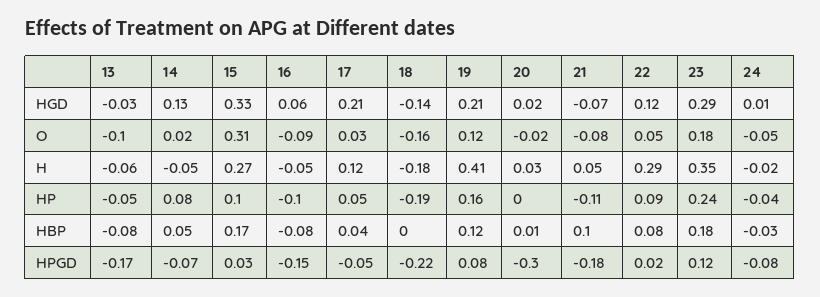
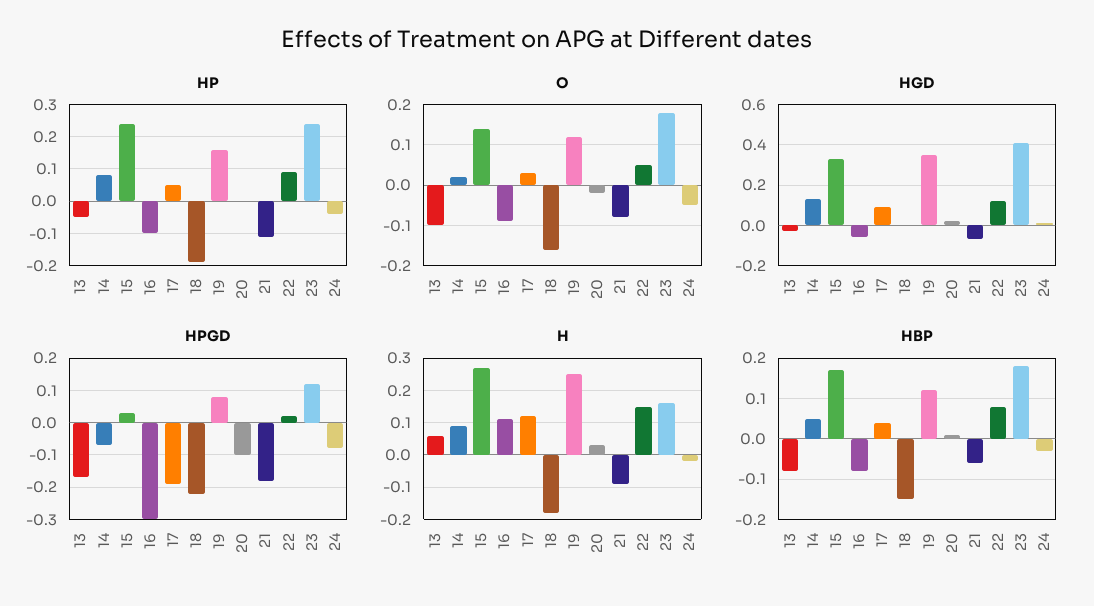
HGD, 16: 0.06 -> -0.05
HGD, 17: 0.21 -> 0.1
HGD, 18: -0.14 -> 0
HGD, 19: 0.21 -> 0.35
HGD, 23: 0.29 -> 0.4
O, 15: 0.31 -> 0.15
H, 13: -0.06 -> 0.05
H, 14: -0.05 -> 0.1
H, 16: -0.05 -> 0.1
H, 19: 0.41 -> 0.25
H, 21: 0.05 -> -0.1
H, 22: 0.29 -> 0.15
H, 23: 0.35 -> 0.15
HP, 15: 0.1 -> 0.25
HBP, 18: 0 -> -0.15
HBP, 21: 0.1 -> -0.05
HPGD, 16: -0.15 -> -0.3
HPGD, 17: -0.05 -> -0.2
HPGD, 20: -0.3 -> -0.1

